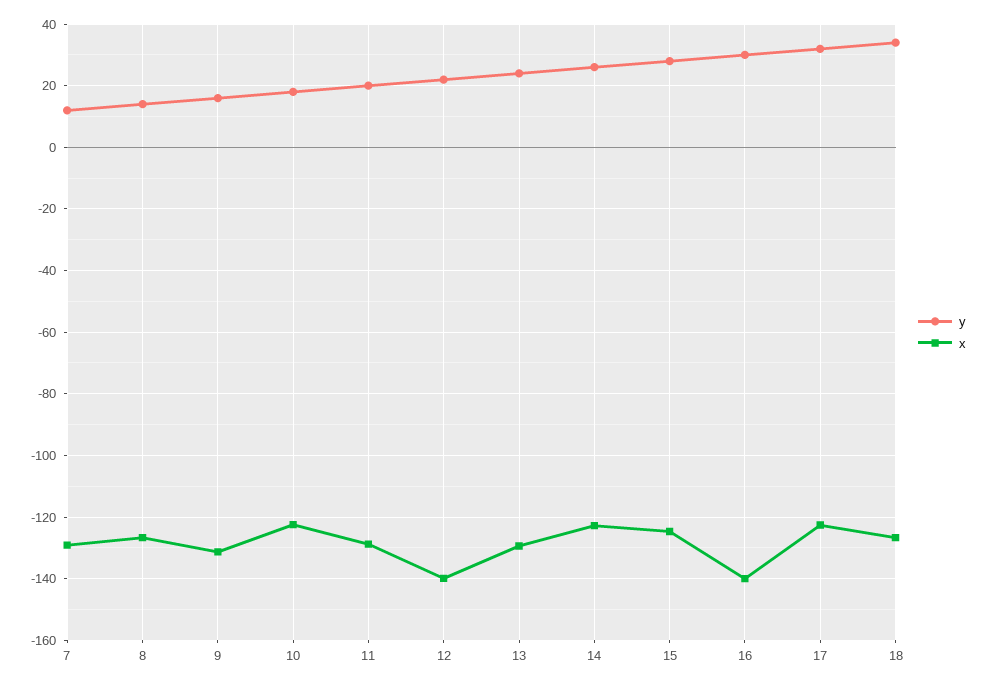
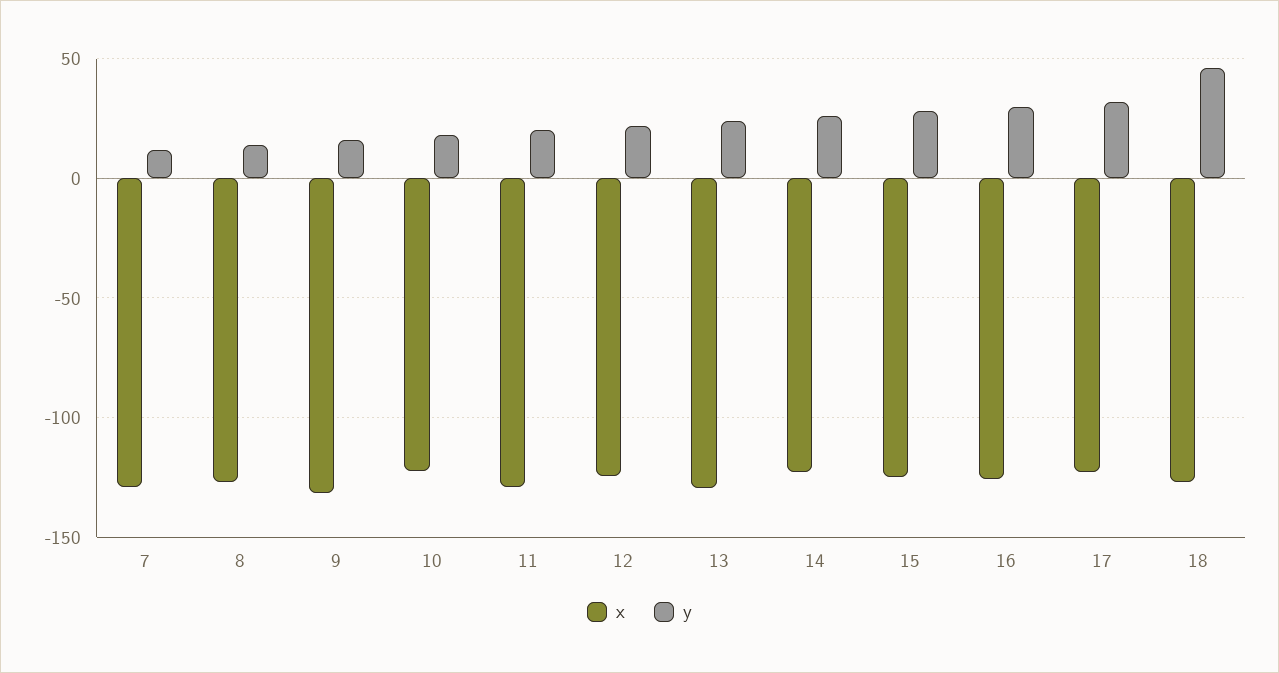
x, 12: -140 -> -125
x, 16: -140 -> -125
y, 18: 34 -> 45

